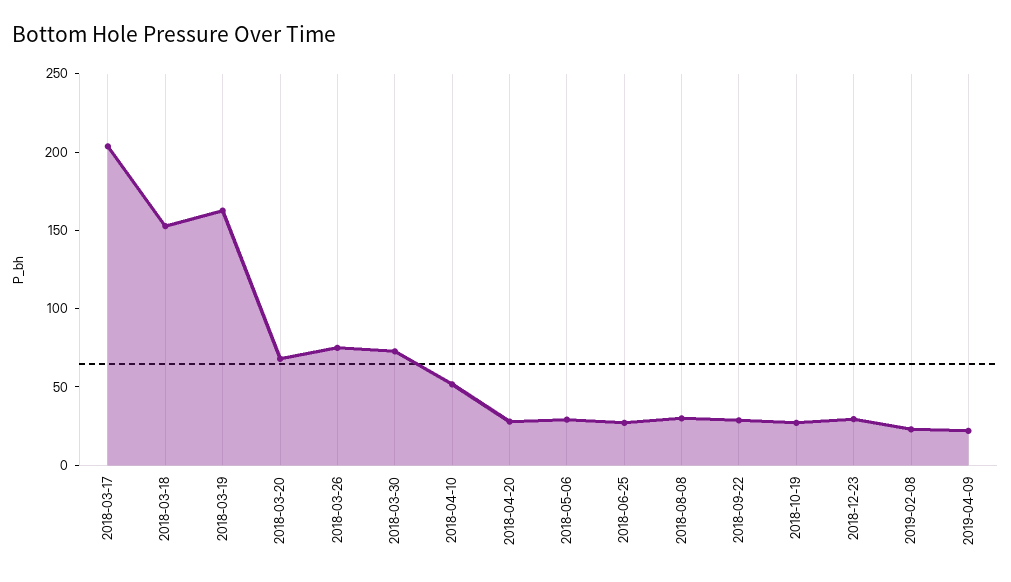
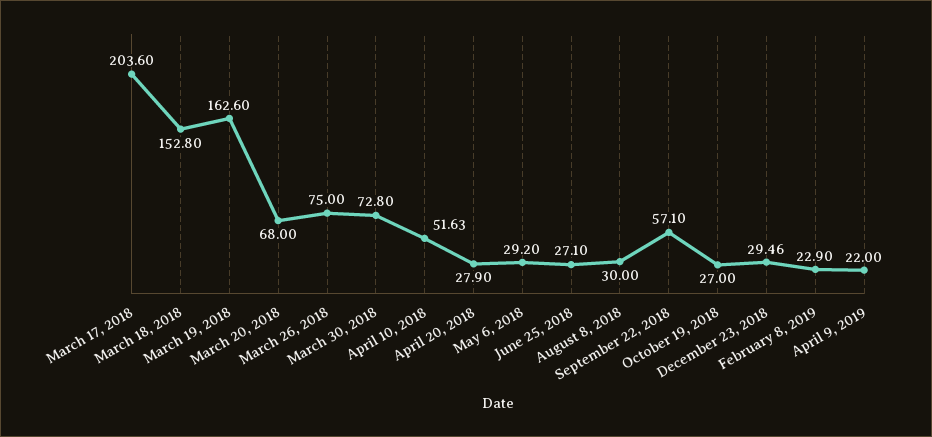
2018-09-22: 30 -> 57.1

